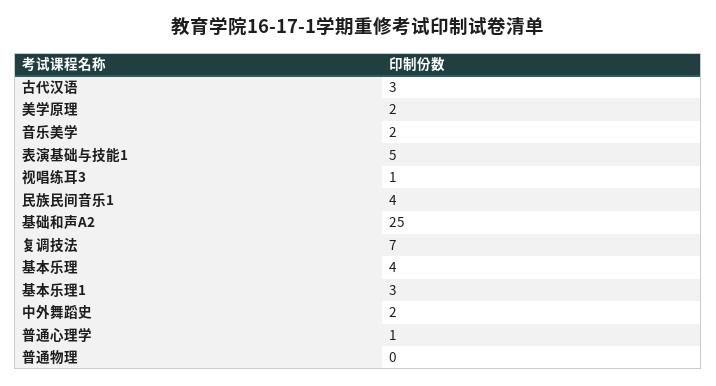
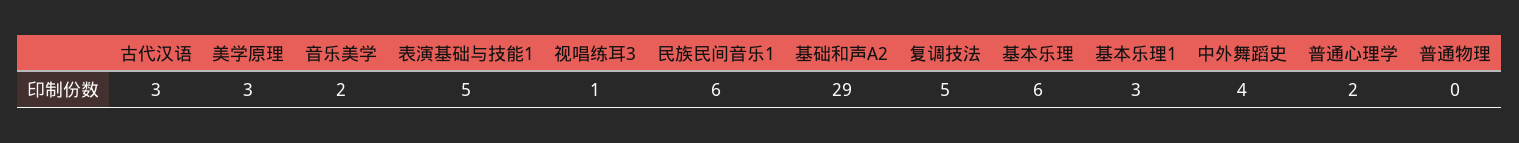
美学原理: 2 -> 3
民族民间音乐1: 4 -> 6
基础和声A2: 25 -> 29
复调技法: 7 -> 5
基本乐理: 4 -> 6
中外舞蹈史: 2 -> 4
普通心理学: 1 -> 2

